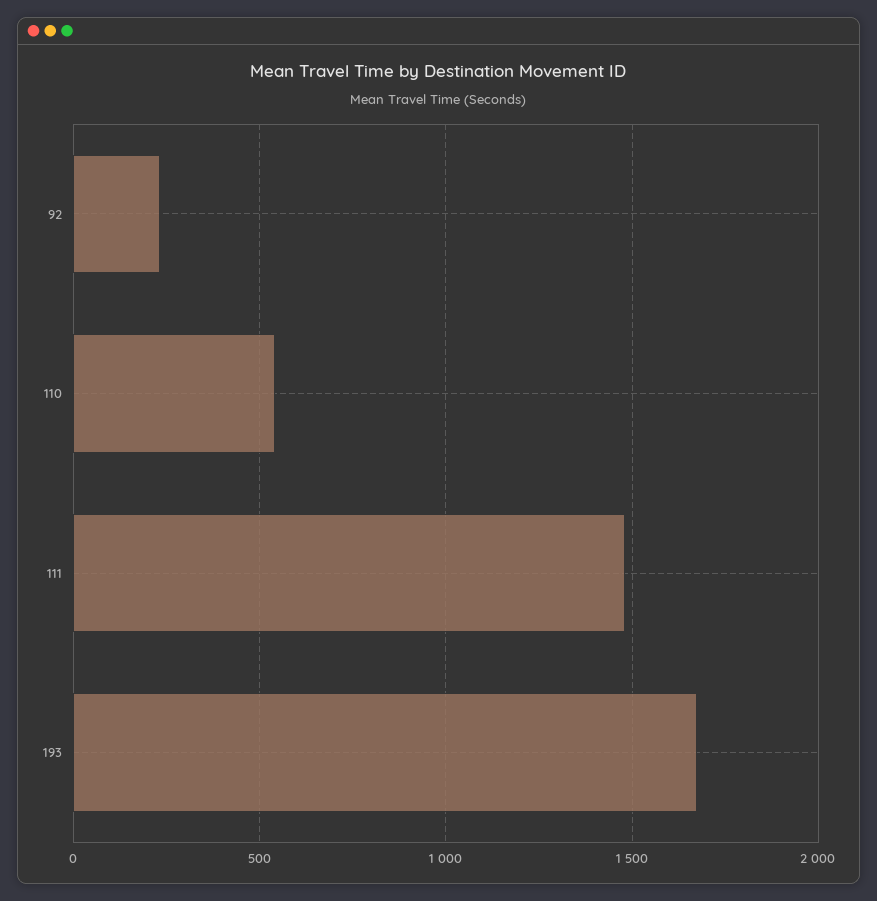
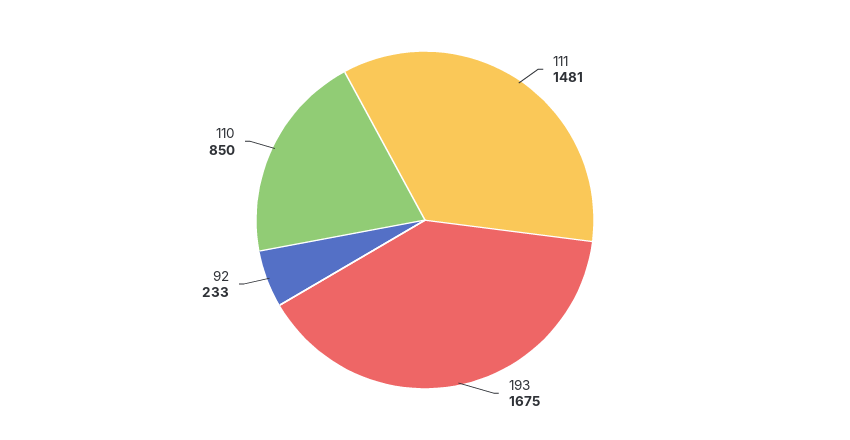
110: 550 -> 850

